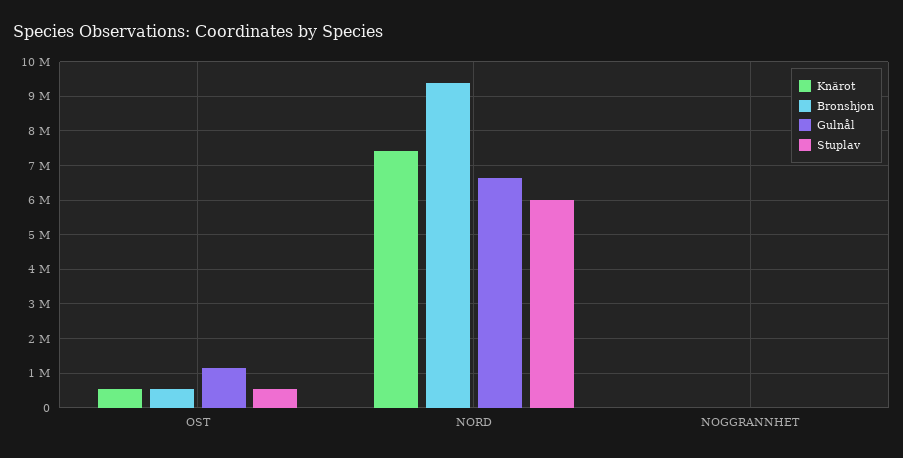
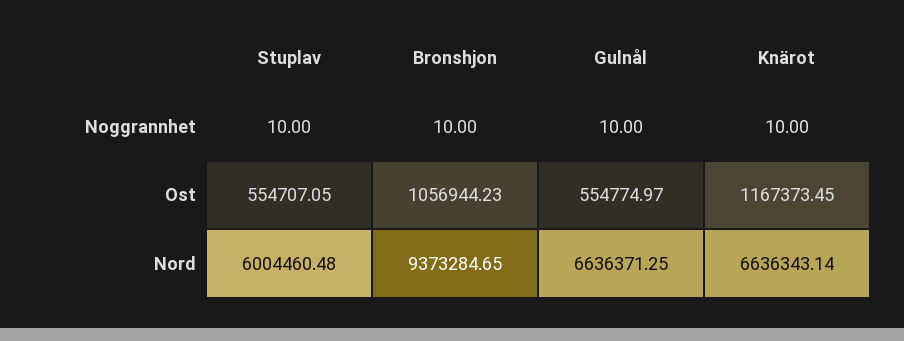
Knärot, OST: 600000 -> 1167373.45
Bronshjon, OST: 600000 -> 1056944.23
Gulnål, OST: 1200000 -> 554774.97
Knärot, NORD: 7400000 -> 6636343.14

